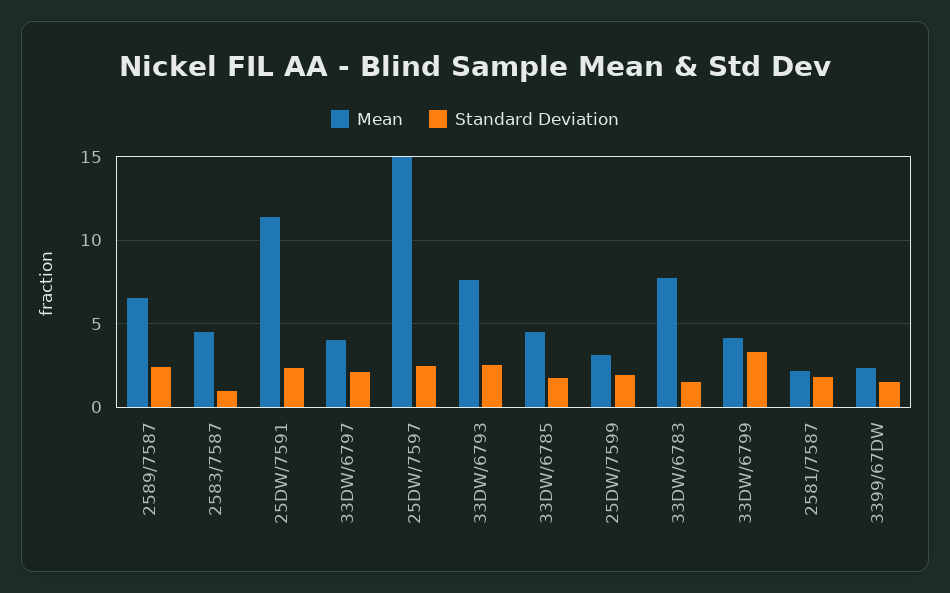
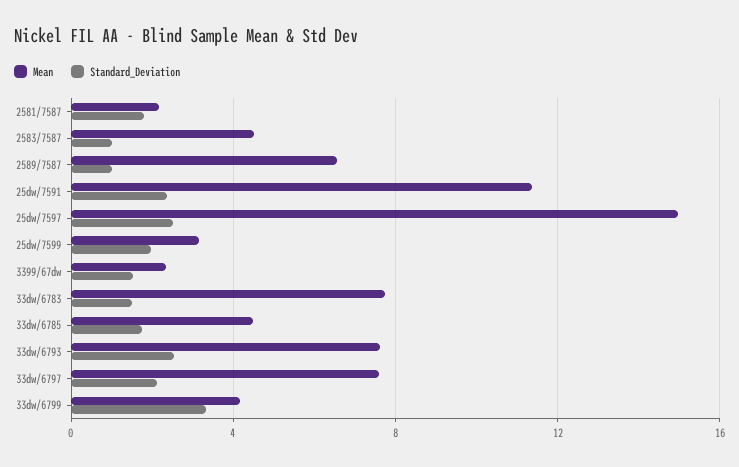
Standard Deviation, 2589/7587: 2.5 -> 1
Mean, 33DW/6797: 4 -> 7.5

